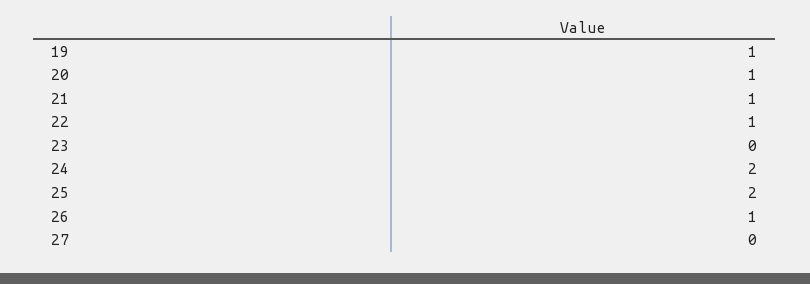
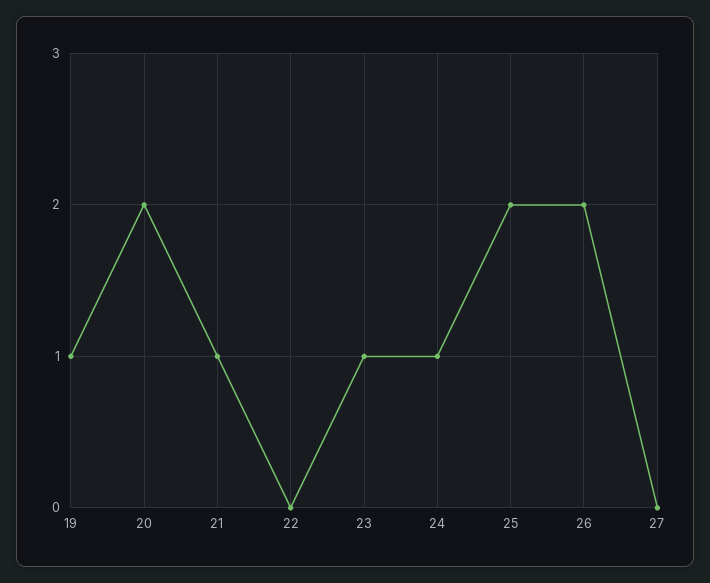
20: 1 -> 2
22: 1 -> 0
23: 0 -> 1
24: 2 -> 1
26: 1 -> 2

